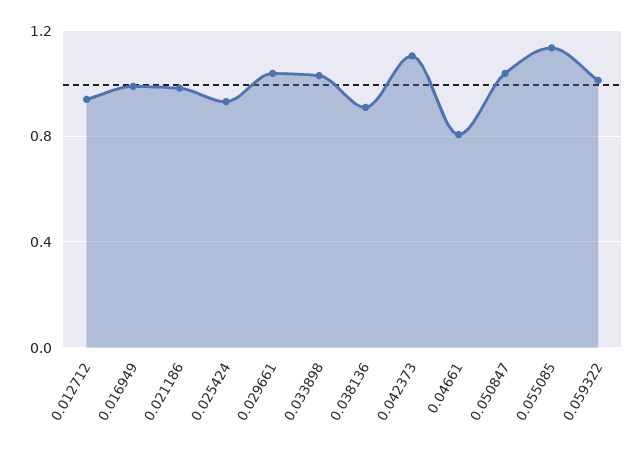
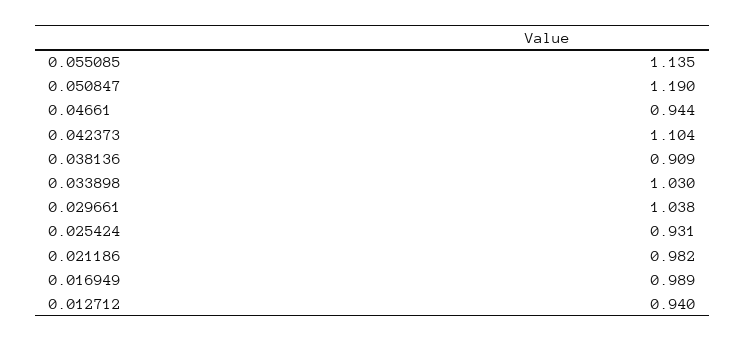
0.04661: 0.8 -> 0.944
0.050847: 1.05 -> 1.19
0.059322: 1 -> none

